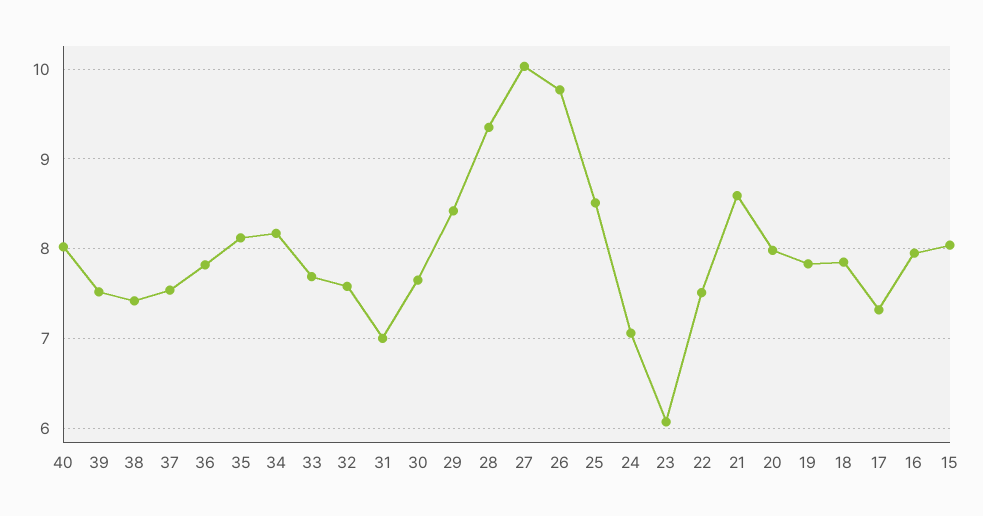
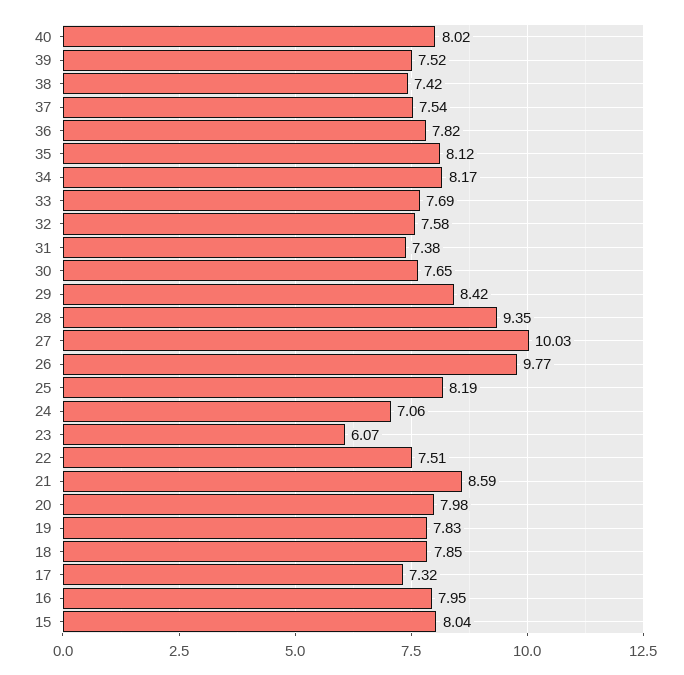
31: 7 -> 7.38
25: 8.5 -> 8.19

